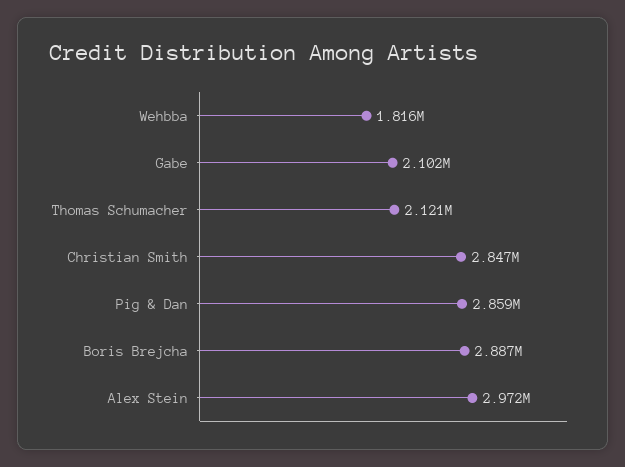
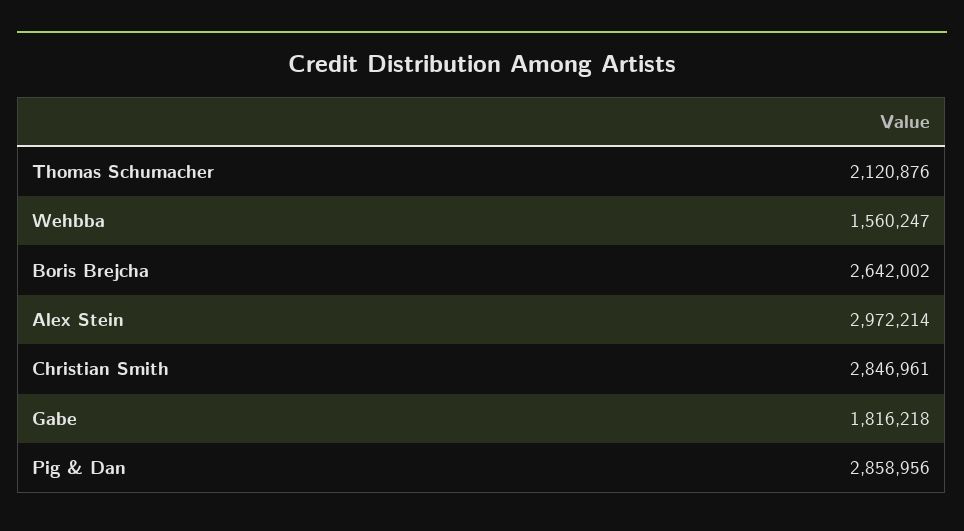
Wehbba: 1816000 -> 1560247
Gabe: 2102000 -> 1816218
Boris Brejcha: 2887000 -> 2642002

